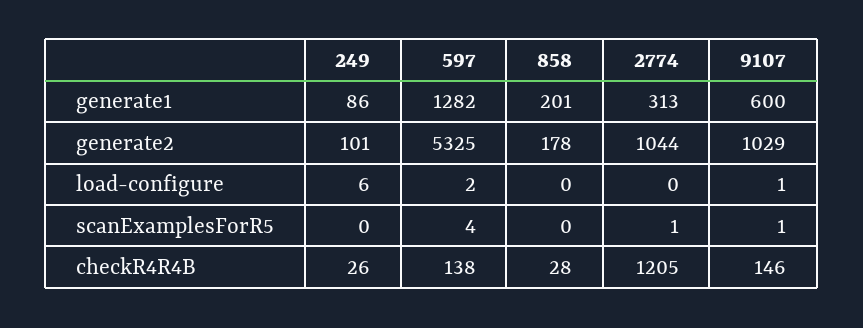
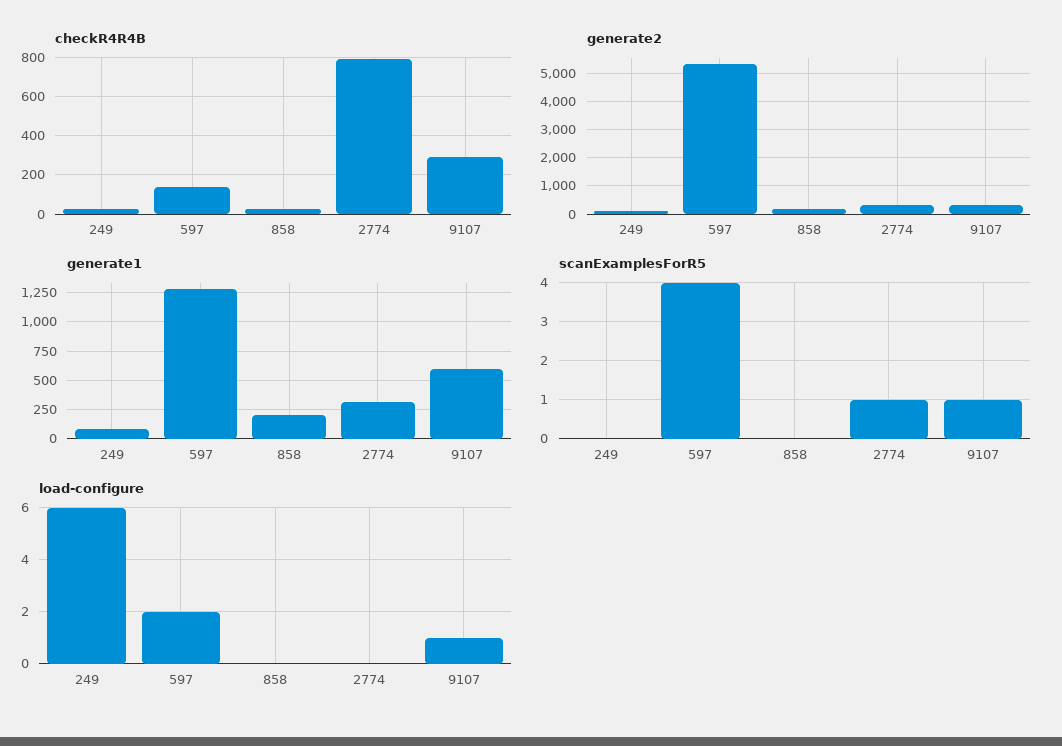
generate2, 2774: 1044 -> 250
generate2, 9107: 1029 -> 250
checkR4R4B, 2774: 1205 -> 800
checkR4R4B, 9107: 146 -> 300

